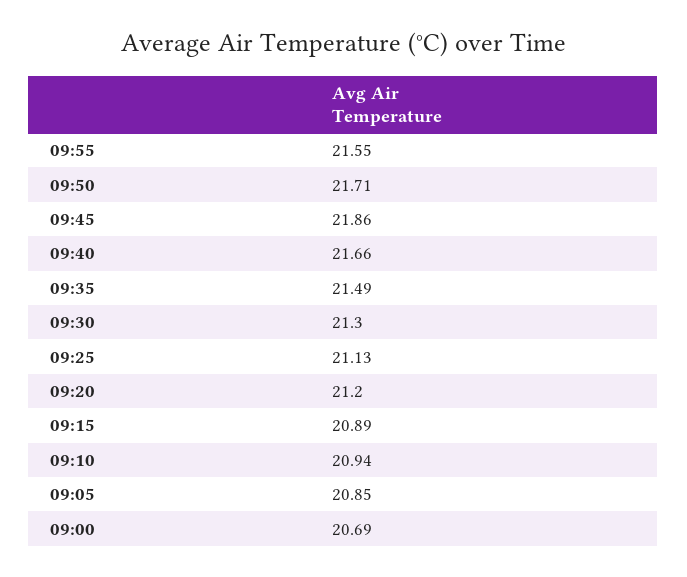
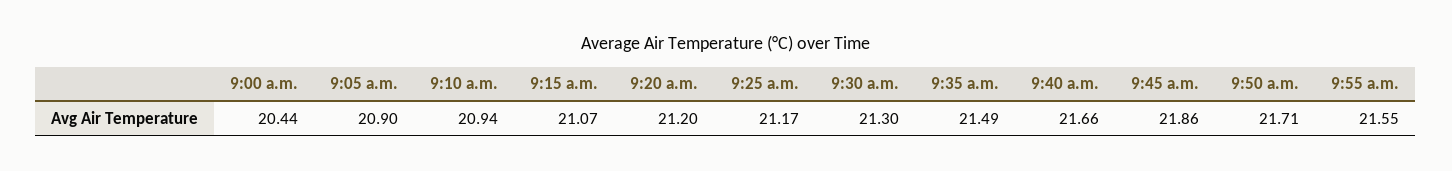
09:25: 21.13 -> 21.17
09:15: 20.89 -> 21.07
09:05: 20.85 -> 20.9
09:00: 20.69 -> 20.44

